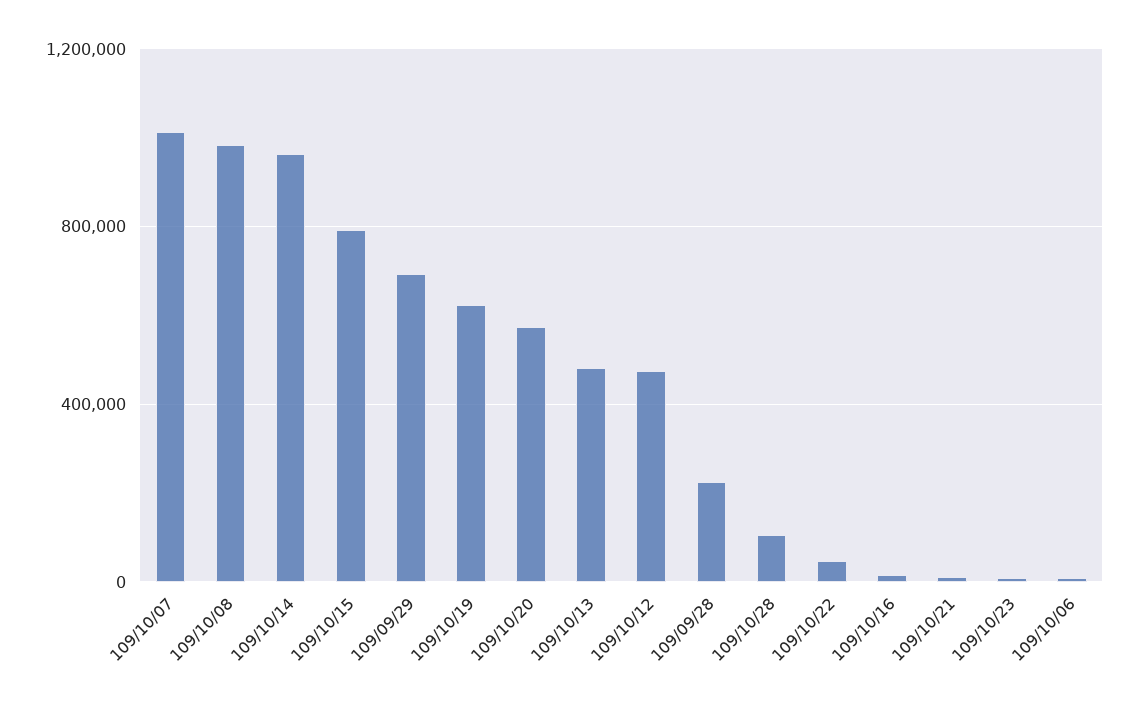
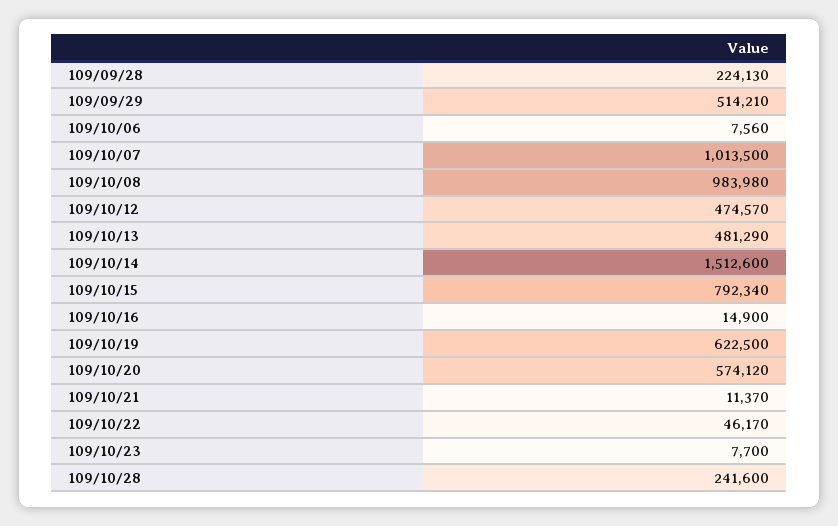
109/10/14: 950000 -> 1512600
109/09/29: 700000 -> 514210
109/10/28: 100000 -> 241600

